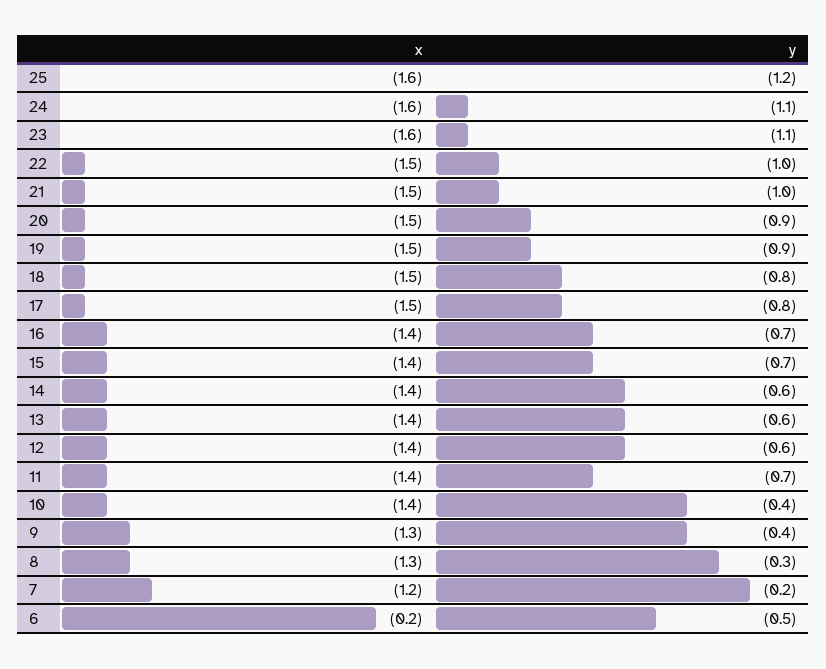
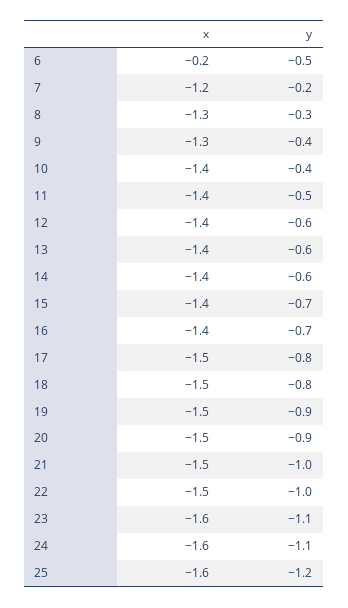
y, 11: -0.7 -> -0.5

